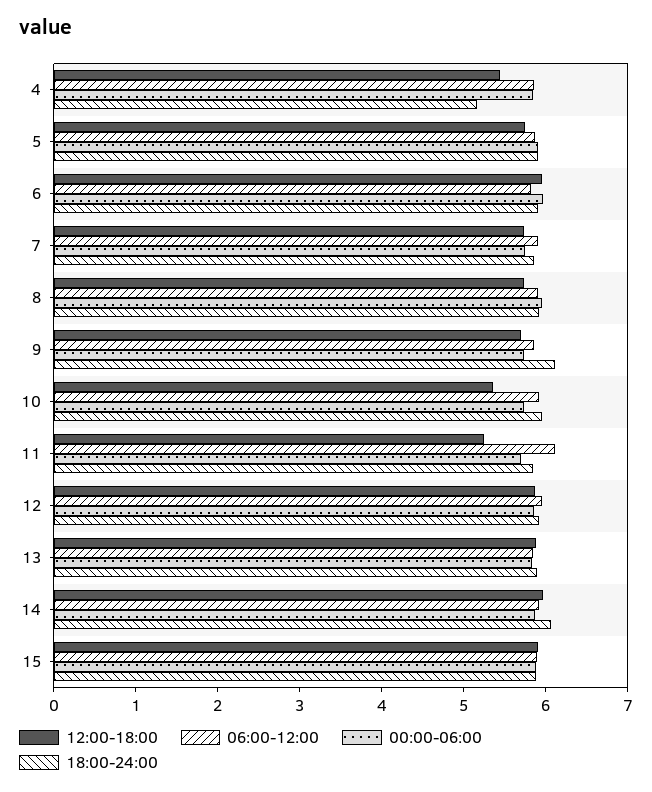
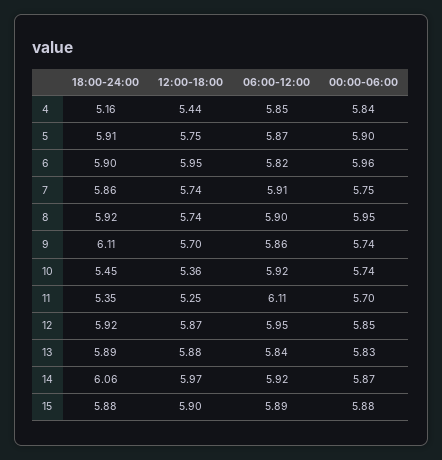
18:00-24:00, 10: 6 -> 5.45
18:00-24:00, 11: 5.8 -> 5.35

